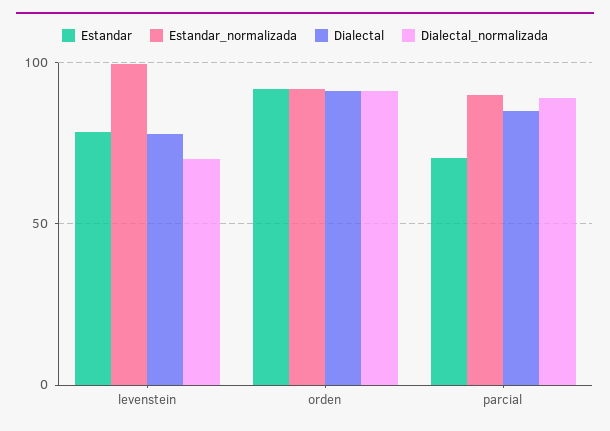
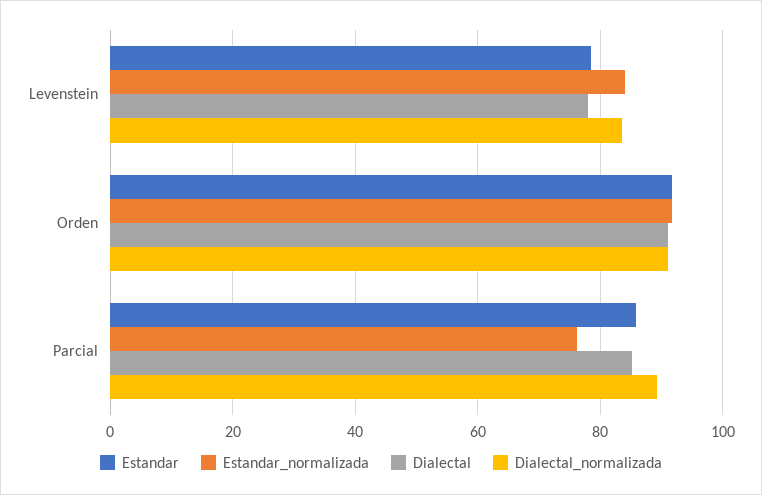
Estandar_normalizada, levenstein: 100 -> 84
Dialectal_normalizada, levenstein: 70 -> 84
Estandar, parcial: 70 -> 86
Estandar_normalizada, parcial: 90 -> 76

